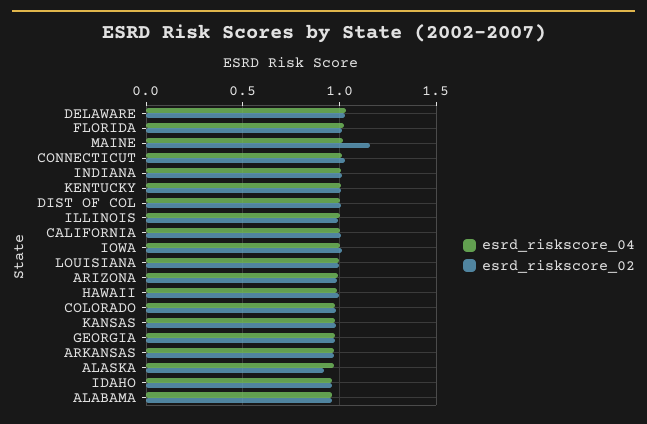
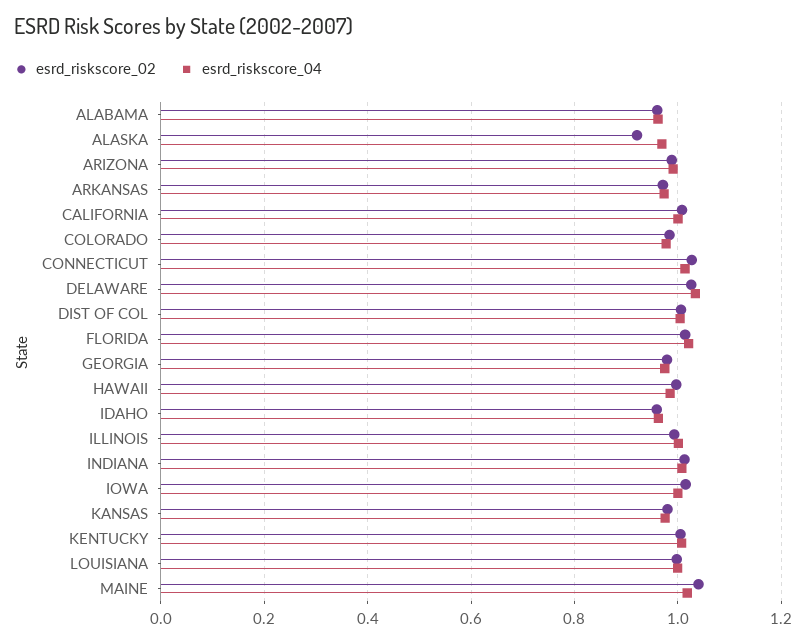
esrd_riskscore_02, MAINE: 1.15 -> 1.04

